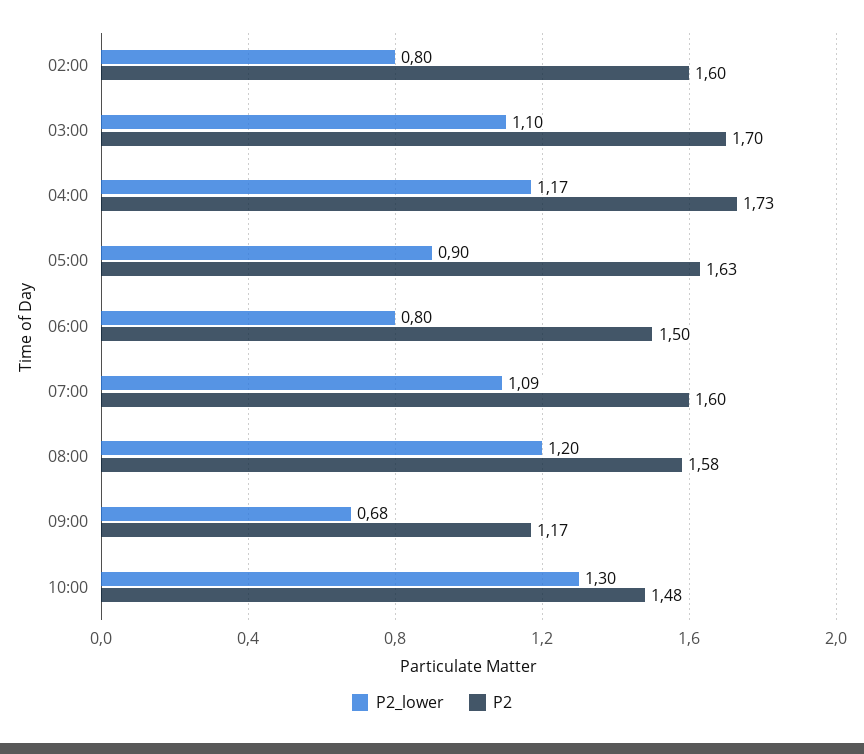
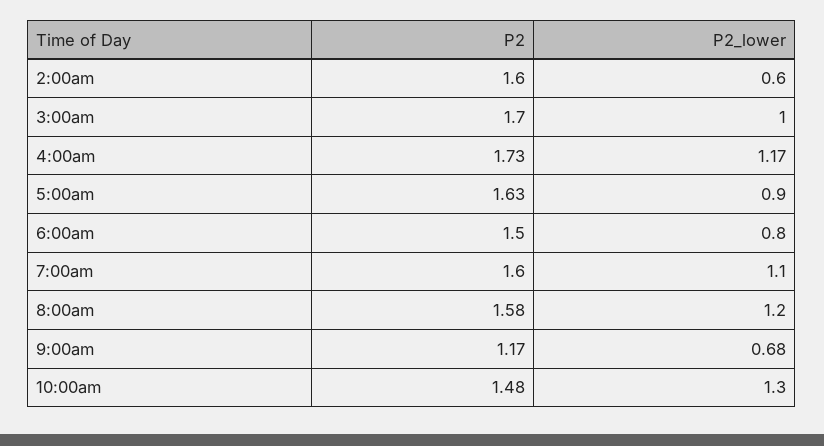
P2_lower, 02:00: 0.8 -> 0.6
P2_lower, 03:00: 1.1 -> 1
P2_lower, 07:00: 1.09 -> 1.1

